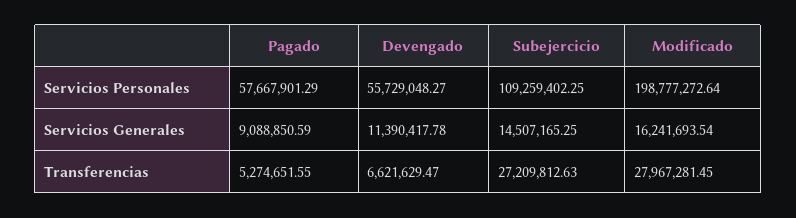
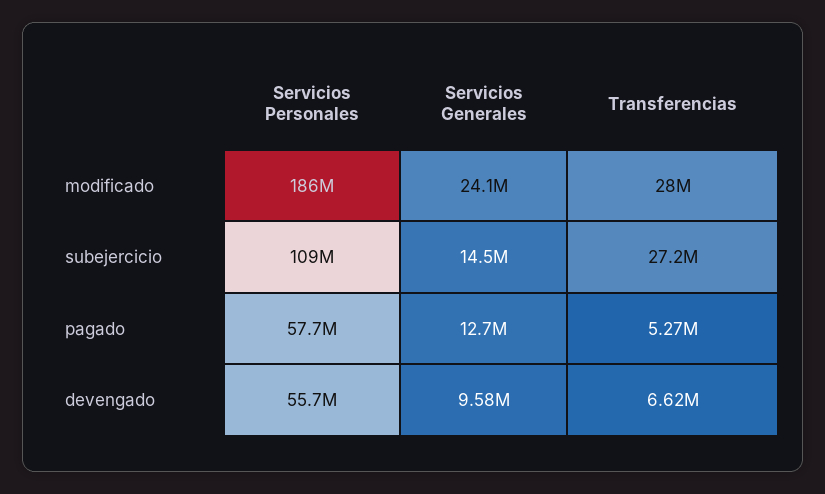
Modificado, Servicios Personales: 198777272.64 -> 186000000
Pagado, Servicios Generales: 9088850.59 -> 12700000
Devengado, Servicios Generales: 11390417.78 -> 9580000
Modificado, Servicios Generales: 16241693.54 -> 24100000

